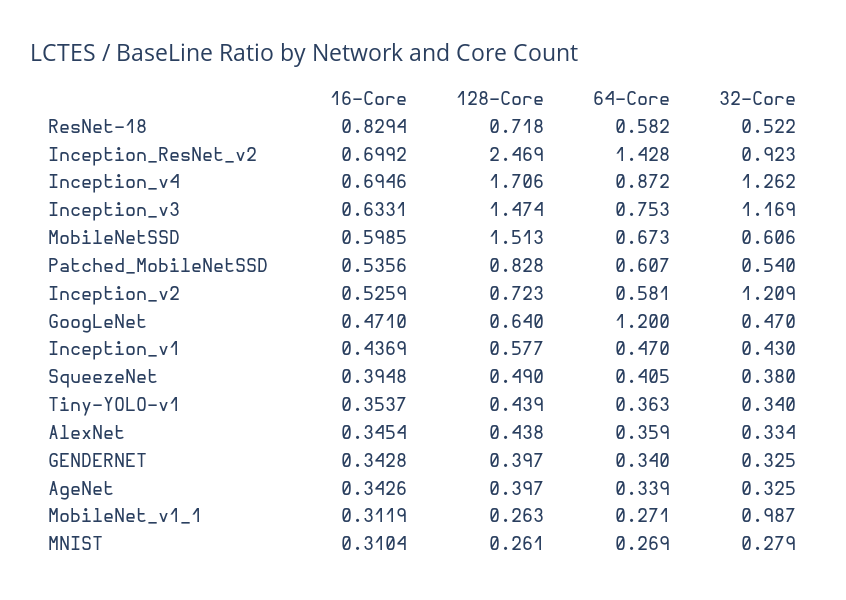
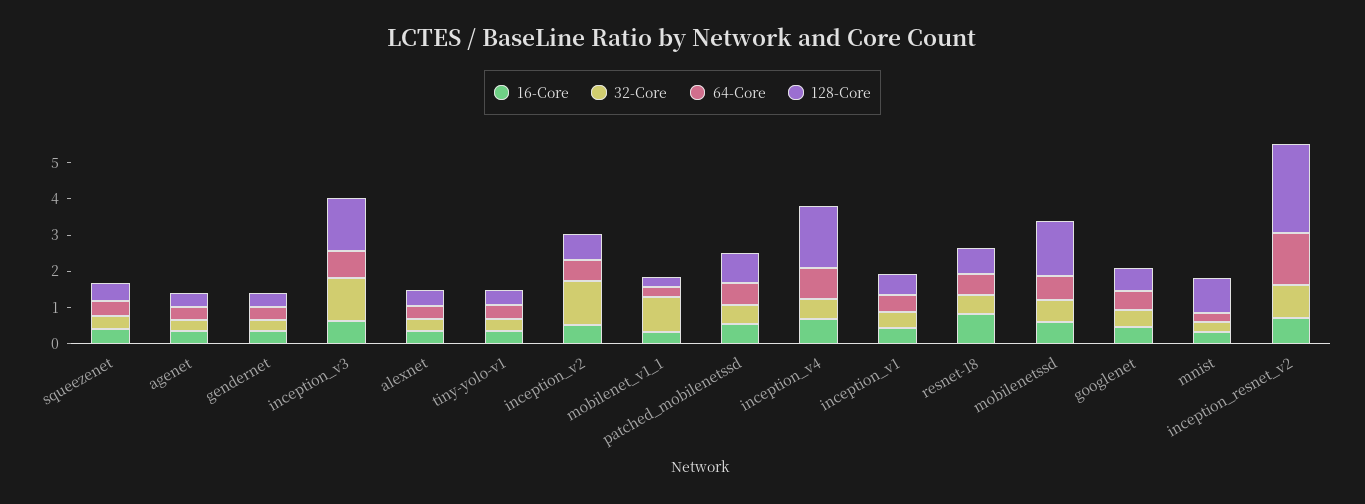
32-Core, Inception_v4: 1.262 -> 0.5
64-Core, GoogLeNet: 1.2 -> 0.5
128-Core, MNIST: 0.261 -> 1

